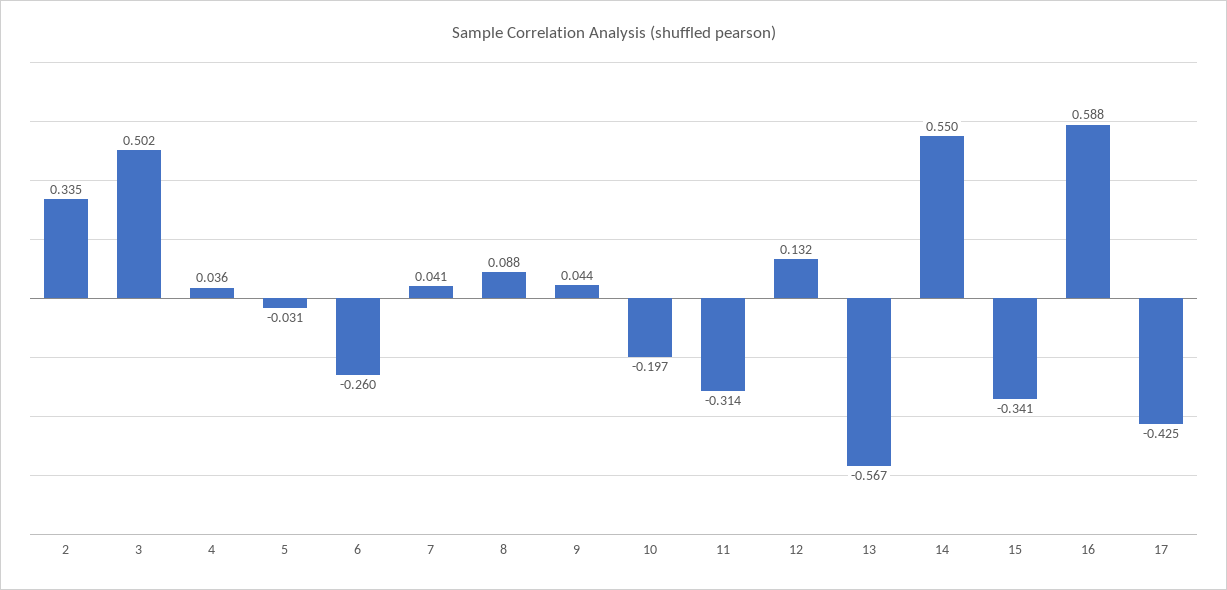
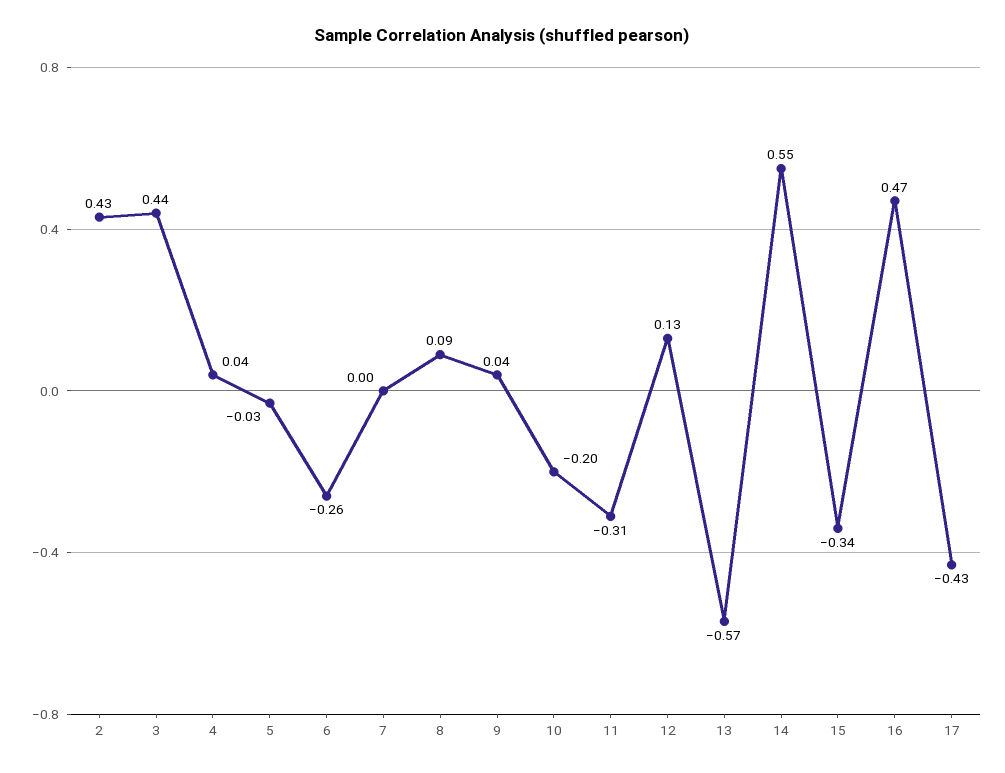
2: 0.335 -> 0.43
3: 0.502 -> 0.44
7: 0.041 -> 0
16: 0.588 -> 0.47

